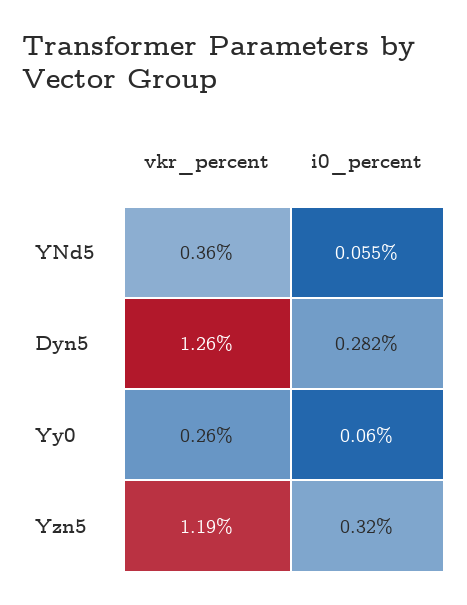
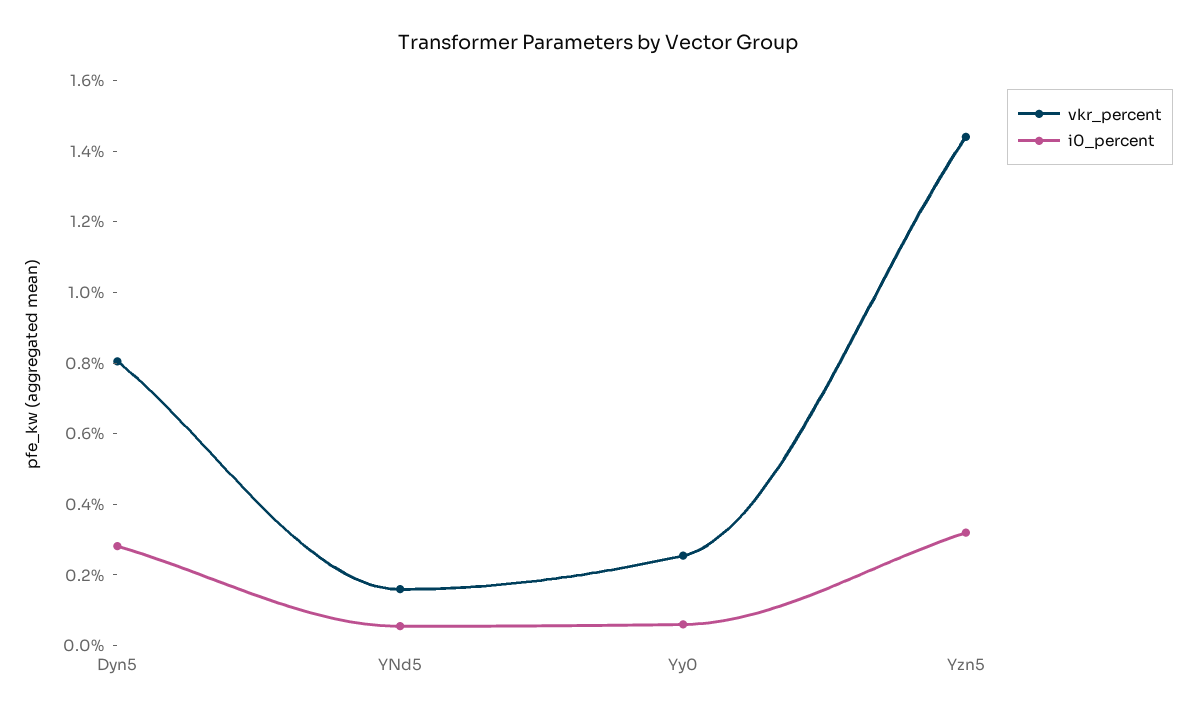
vkr_percent, YNd5: 0.36 -> 0.15
vkr_percent, Dyn5: 1.26 -> 0.8
vkr_percent, Yzn5: 1.19 -> 1.45

